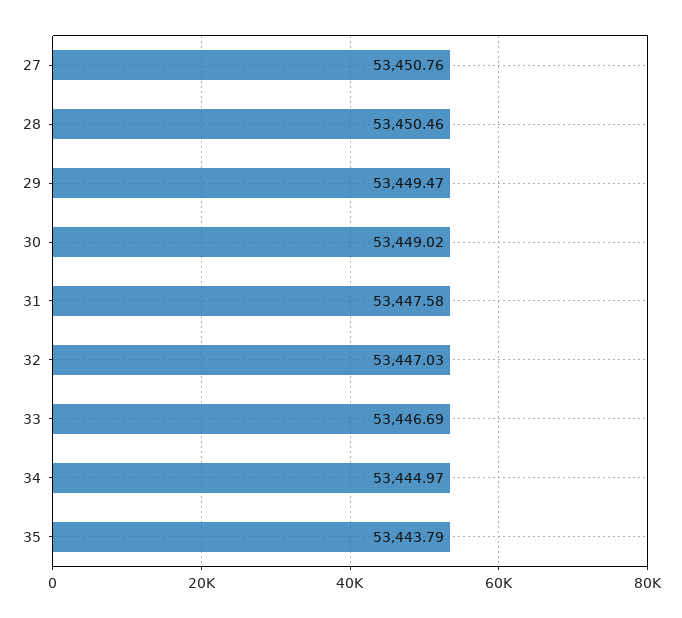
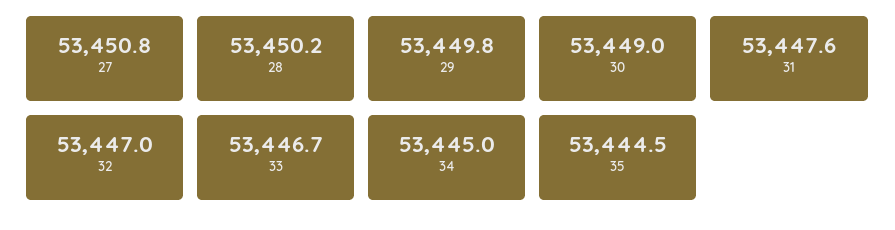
28: 53450.46 -> 53450.2
29: 53449.47 -> 53449.8
35: 53443.79 -> 53444.5

